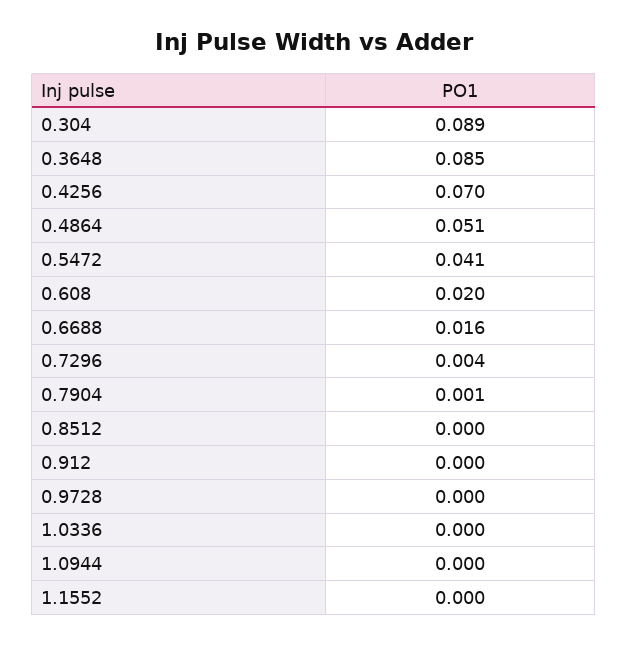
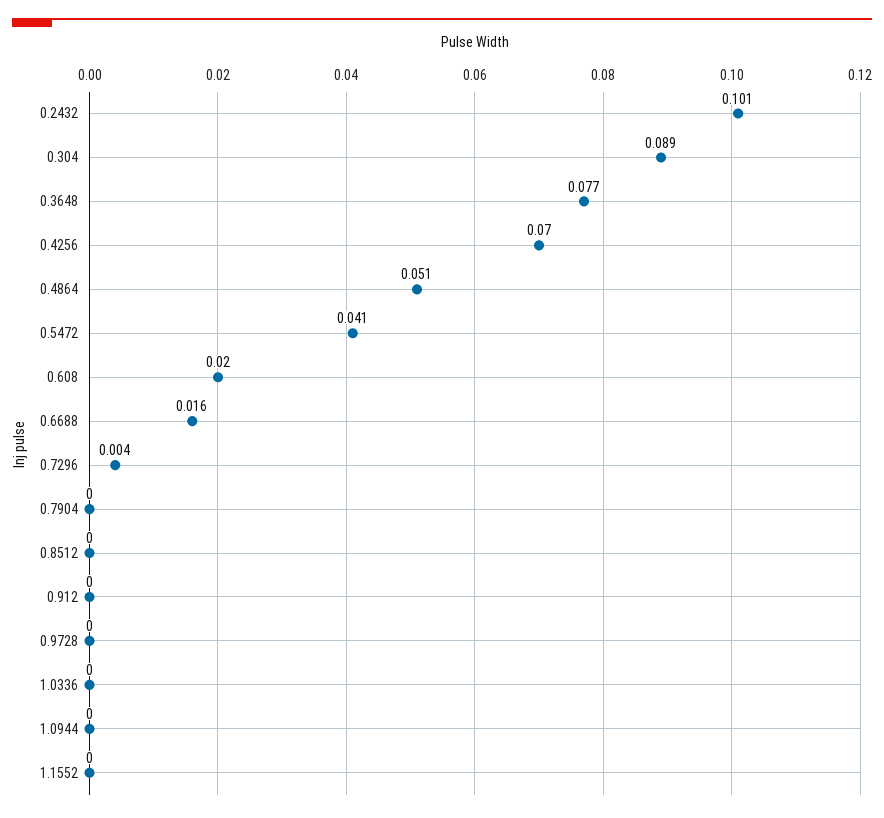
0.3648: 0.085 -> 0.077
0.7904: 0.001 -> 0
0.2432: none -> 0.101

